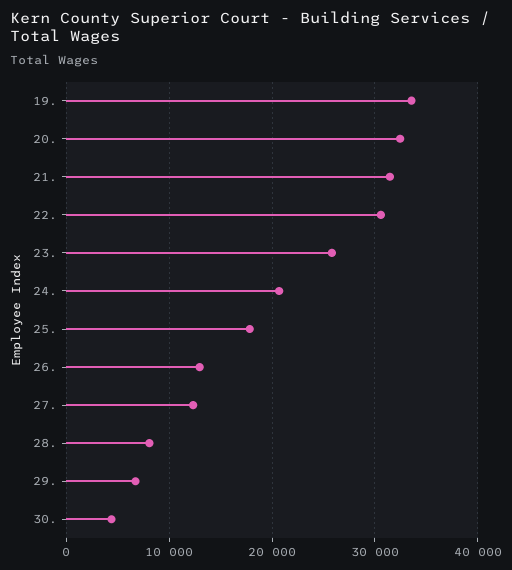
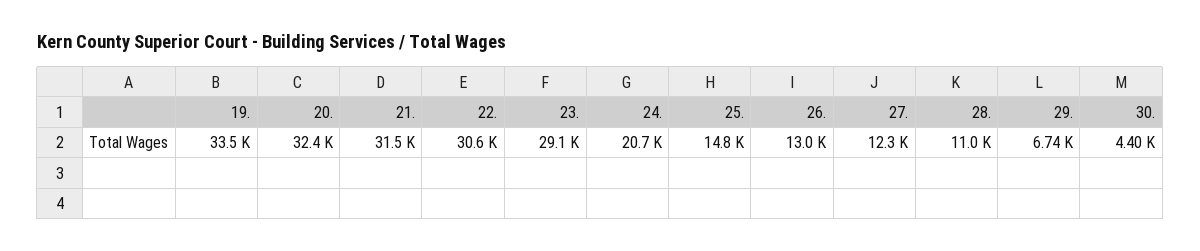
23.: 26000 -> 29100
25.: 18000 -> 14800
28.: 8000 -> 11000

